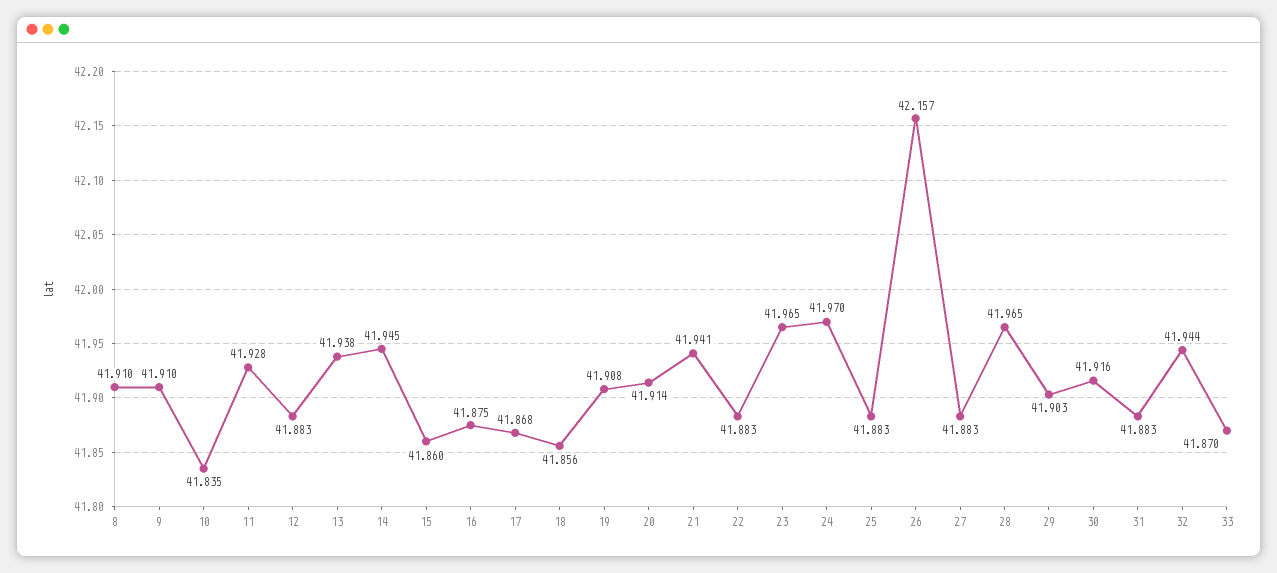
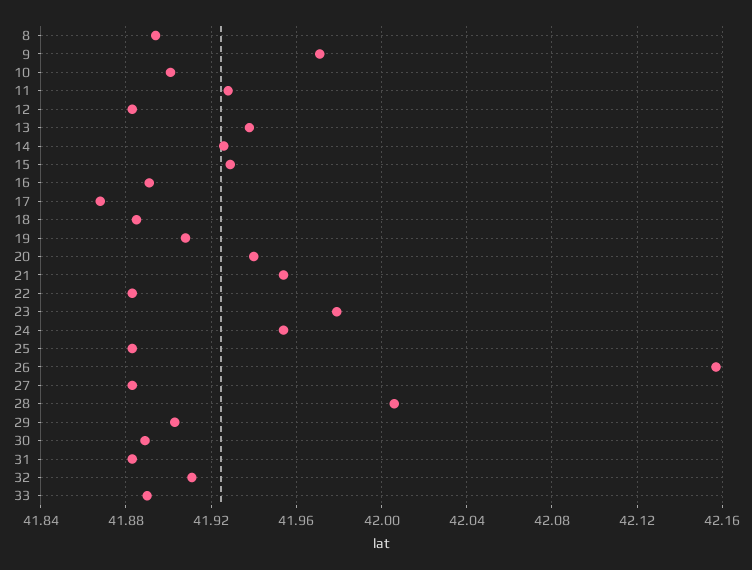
8: 41.91 -> 41.895
9: 41.91 -> 41.97
10: 41.835 -> 41.9
14: 41.945 -> 41.925
15: 41.86 -> 41.93
16: 41.875 -> 41.89
18: 41.856 -> 41.885
20: 41.914 -> 41.94
21: 41.941 -> 41.955
23: 41.965 -> 41.98
24: 41.97 -> 41.955
28: 41.965 -> 42.005
30: 41.916 -> 41.89
32: 41.944 -> 41.91
33: 41.87 -> 41.89

